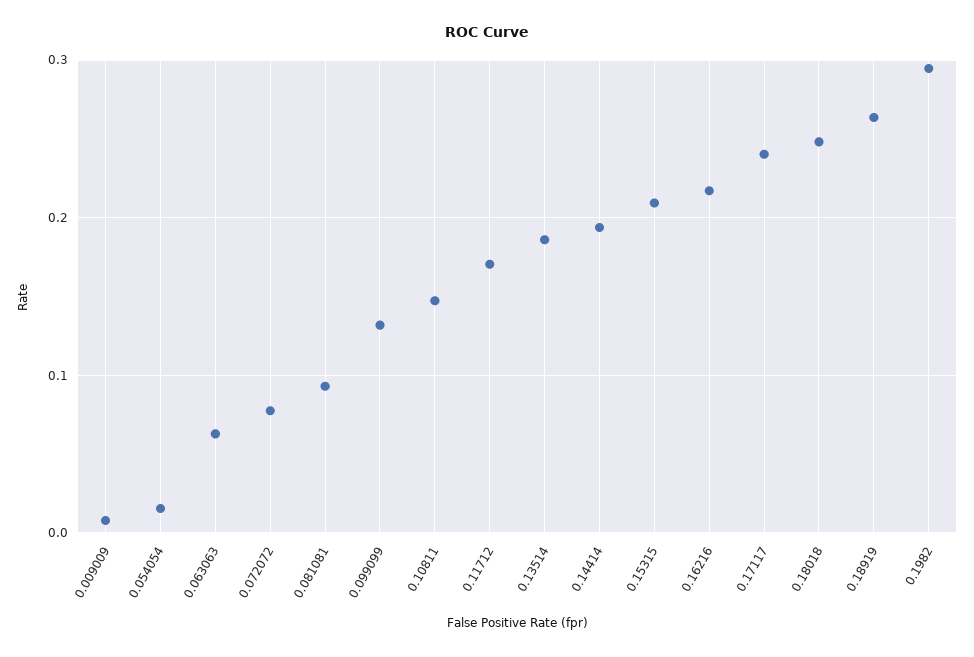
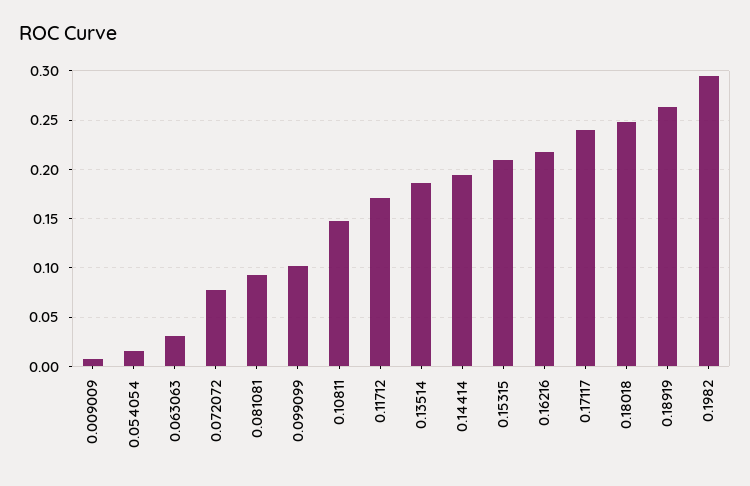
0.063063: 0.06 -> 0.03
0.099099: 0.13 -> 0.1

